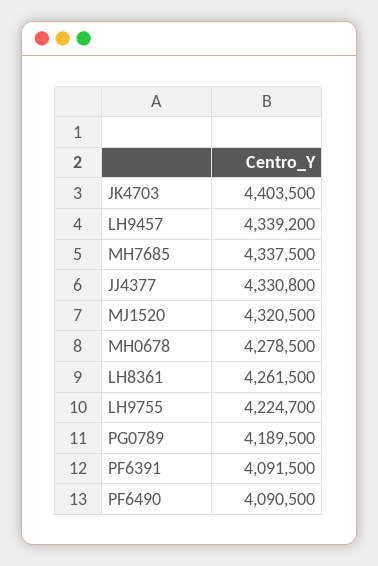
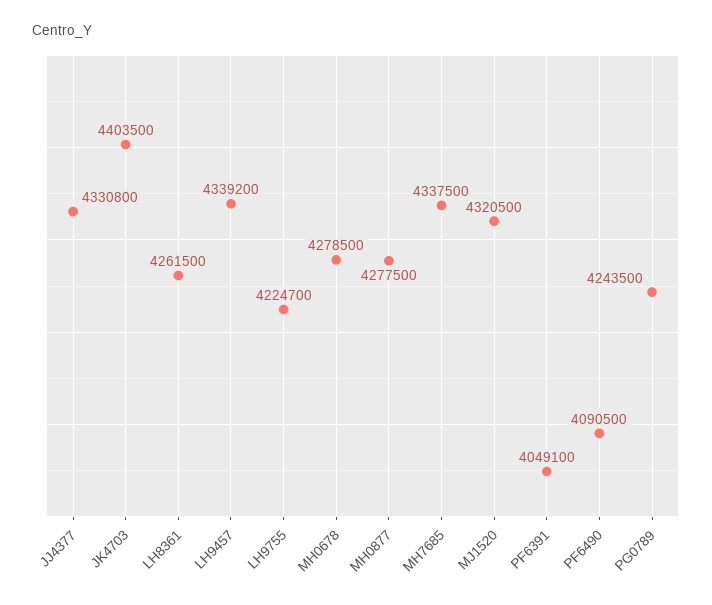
PG0789: 4189500 -> 4243500
PF6391: 4091500 -> 4049100
MH0877: none -> 4277500

